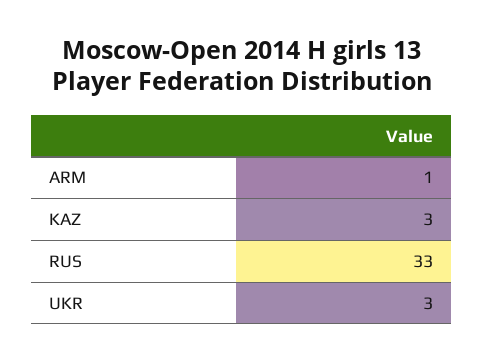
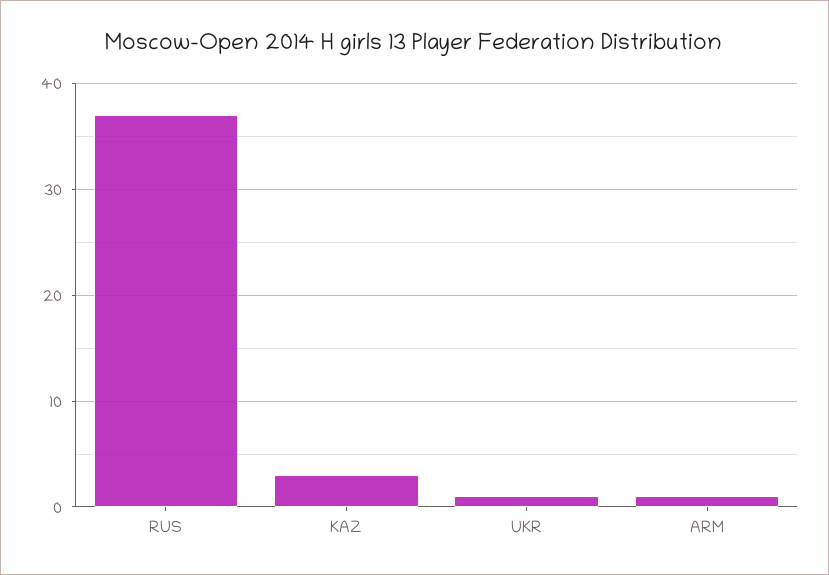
RUS: 33 -> 37
UKR: 3 -> 1

